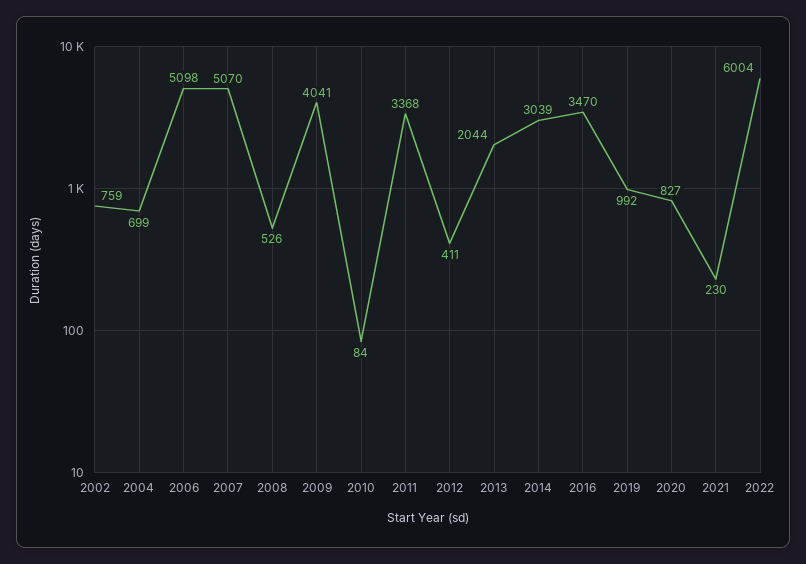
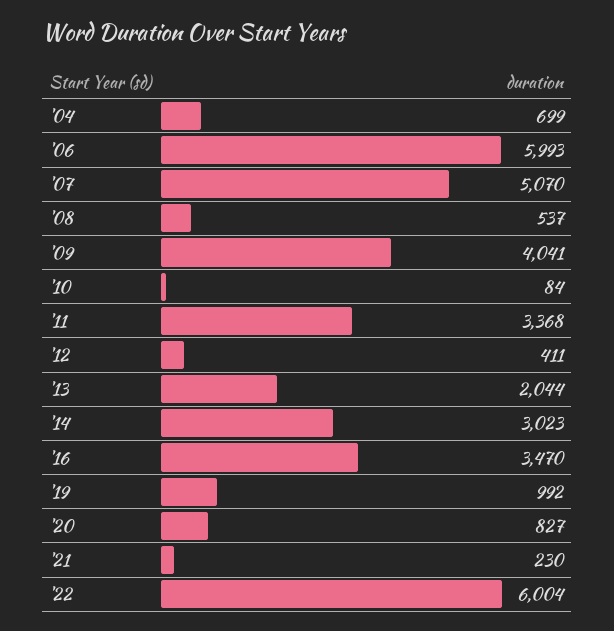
2002: 759 -> none
2006: 5098 -> 5993
2008: 526 -> 537
2014: 3039 -> 3023

